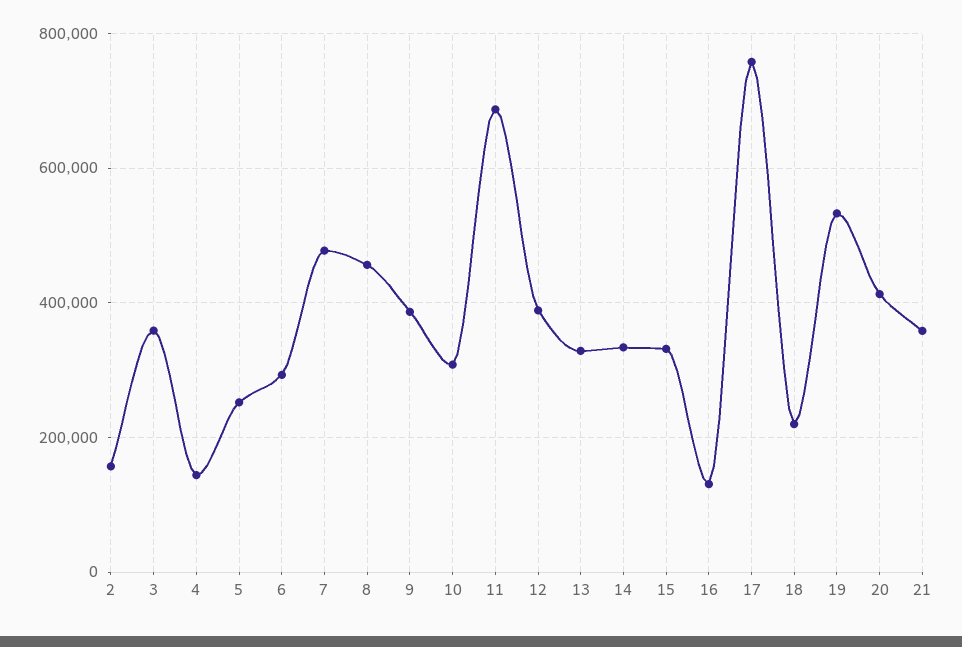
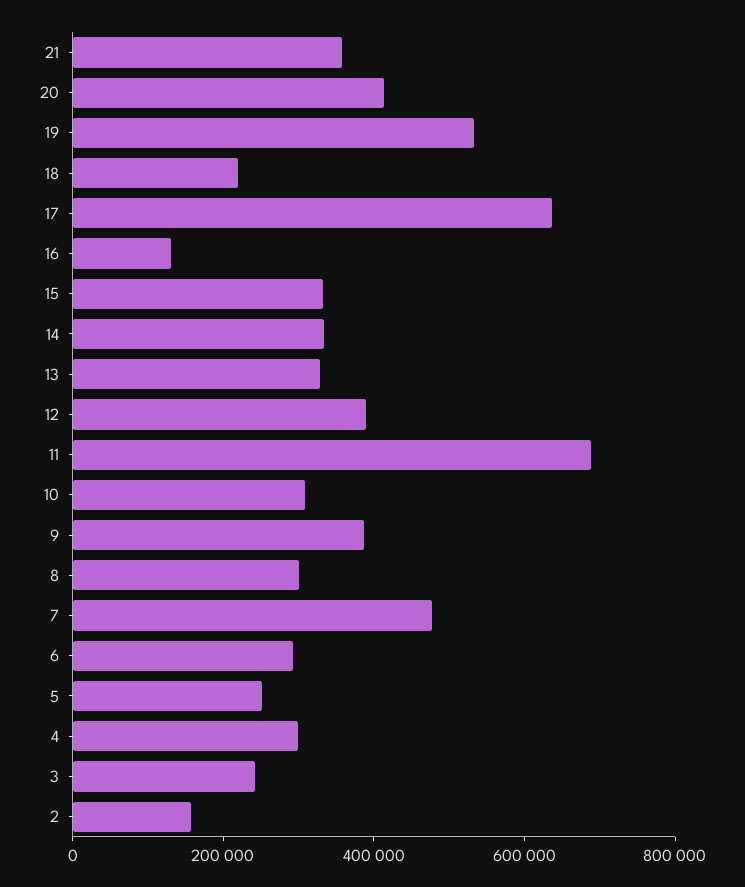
3: 360000 -> 250000
4: 140000 -> 300000
8: 460000 -> 300000
17: 760000 -> 650000

